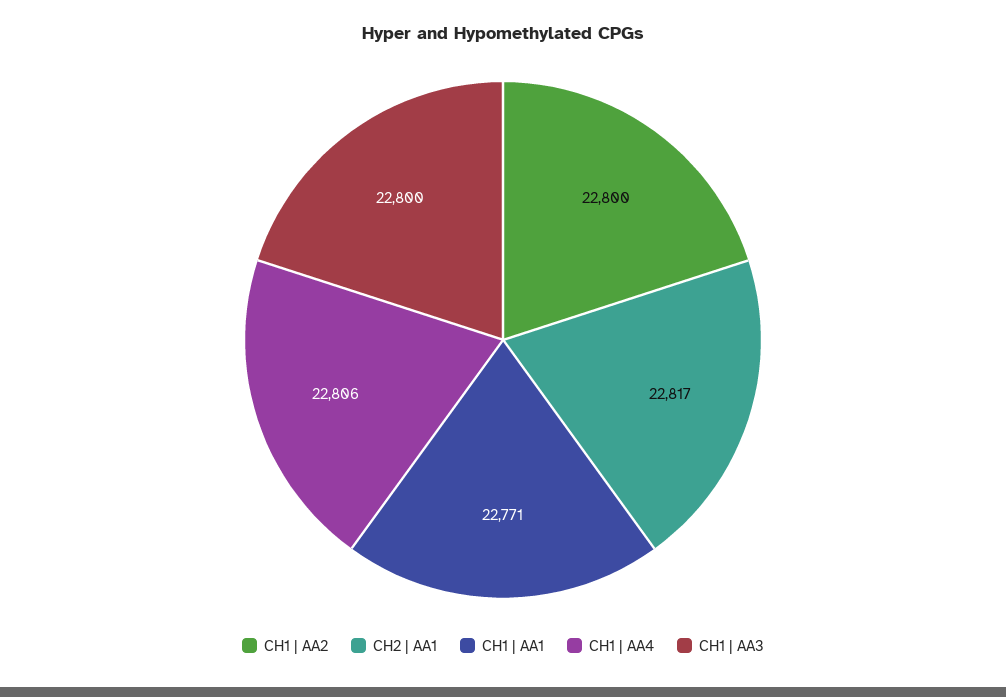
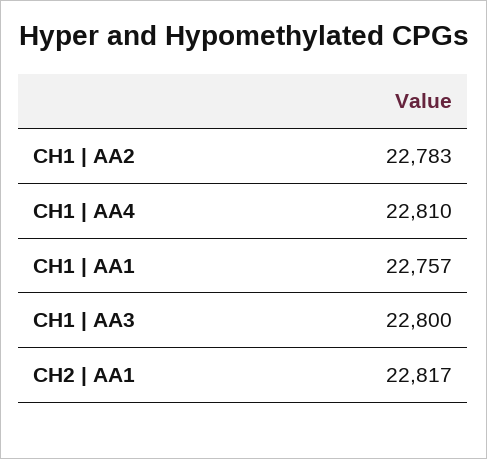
CH1 | AA2: 22800 -> 22783
CH1 | AA1: 22771 -> 22757
CH1 | AA4: 22806 -> 22810

